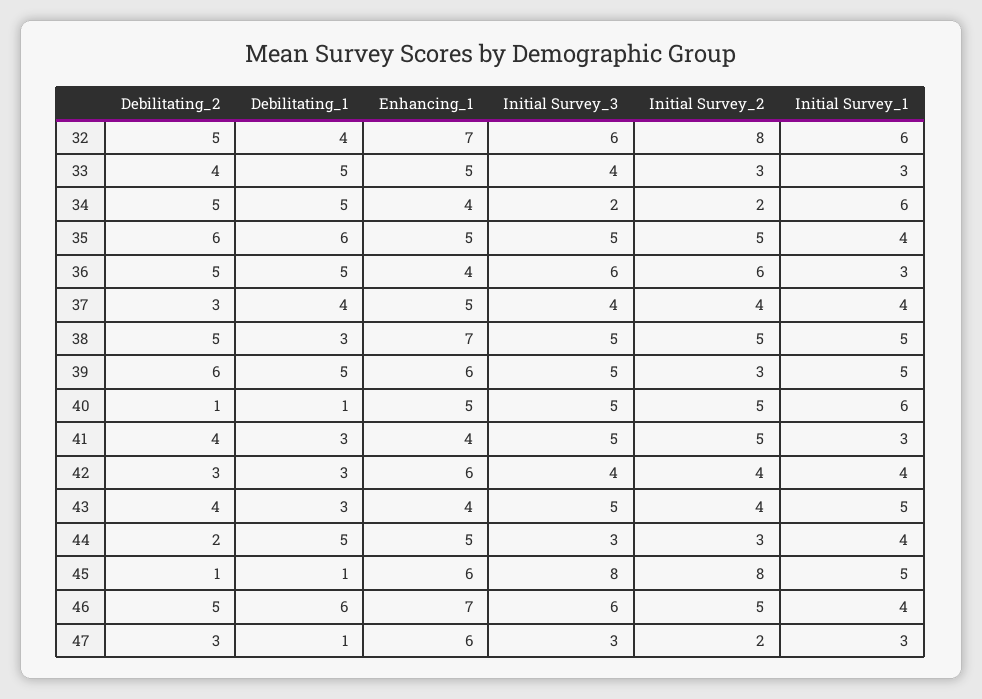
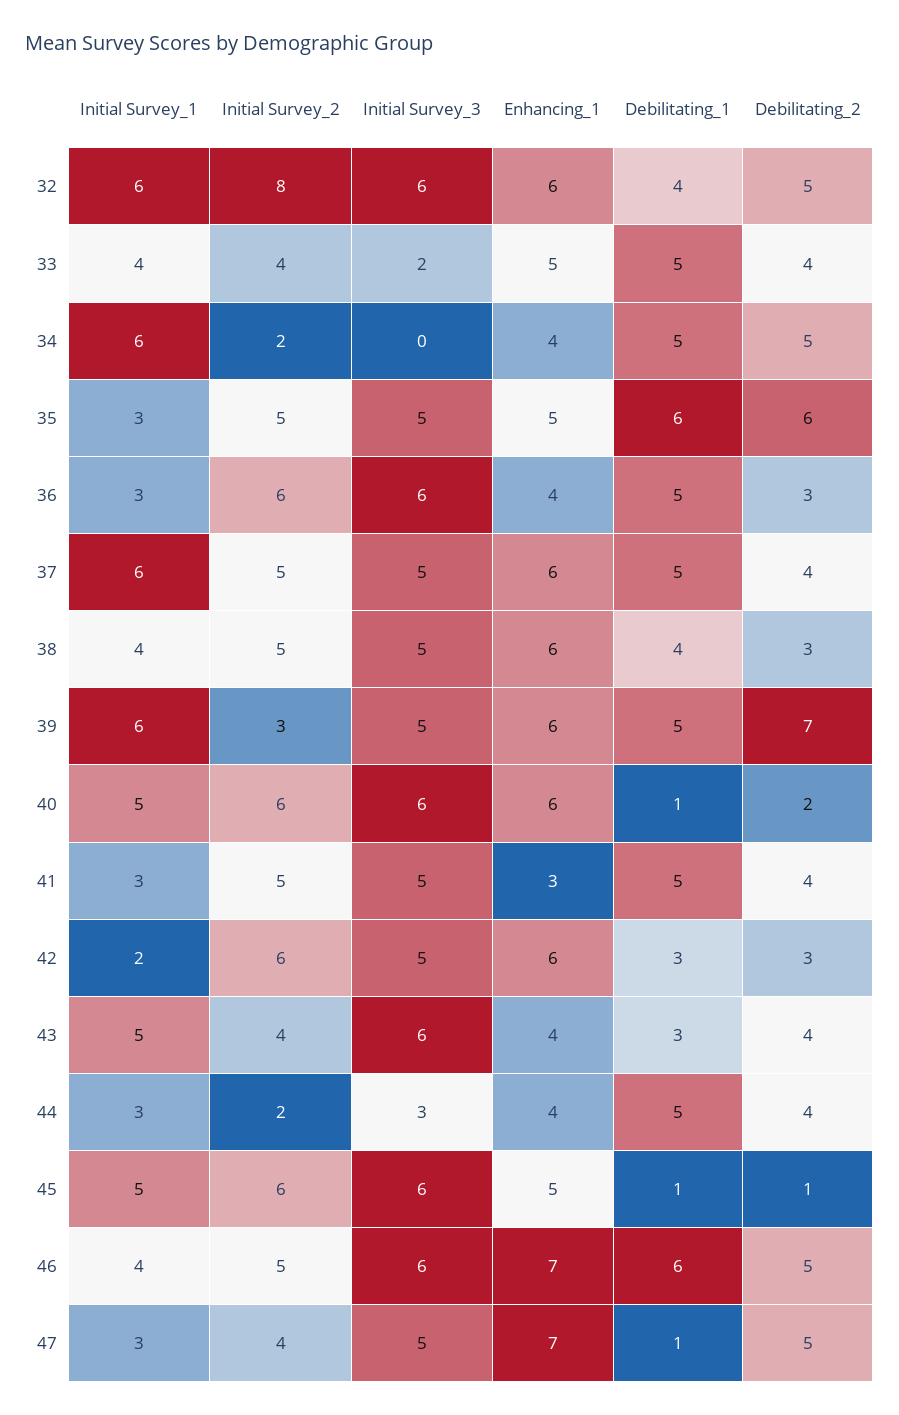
Enhancing_1, 32: 7 -> 6
Initial Survey_3, 33: 4 -> 2
Initial Survey_2, 33: 3 -> 4
Initial Survey_1, 33: 3 -> 4
Initial Survey_3, 34: 2 -> 0
Initial Survey_1, 35: 4 -> 3
Debilitating_2, 36: 5 -> 3
Debilitating_2, 37: 3 -> 4
Debilitating_1, 37: 4 -> 5
Enhancing_1, 37: 5 -> 6
Initial Survey_3, 37: 4 -> 5
Initial Survey_2, 37: 4 -> 5
Initial Survey_1, 37: 4 -> 6
Debilitating_2, 38: 5 -> 3
Debilitating_1, 38: 3 -> 4
Enhancing_1, 38: 7 -> 6
Initial Survey_1, 38: 5 -> 4
Debilitating_2, 39: 6 -> 7
Initial Survey_1, 39: 5 -> 6
Debilitating_2, 40: 1 -> 2
Enhancing_1, 40: 5 -> 6
Initial Survey_3, 40: 5 -> 6
Initial Survey_2, 40: 5 -> 6
Initial Survey_1, 40: 6 -> 5
Debilitating_1, 41: 3 -> 5
Enhancing_1, 41: 4 -> 3
Initial Survey_3, 42: 4 -> 5
Initial Survey_2, 42: 4 -> 6
Initial Survey_1, 42: 4 -> 2
Initial Survey_3, 43: 5 -> 6
Debilitating_2, 44: 2 -> 4
Enhancing_1, 44: 5 -> 4
Initial Survey_2, 44: 3 -> 2
Initial Survey_1, 44: 4 -> 3
Enhancing_1, 45: 6 -> 5
Initial Survey_3, 45: 8 -> 6
Initial Survey_2, 45: 8 -> 6
Debilitating_2, 47: 3 -> 5
Enhancing_1, 47: 6 -> 7
Initial Survey_3, 47: 3 -> 5
Initial Survey_2, 47: 2 -> 4

